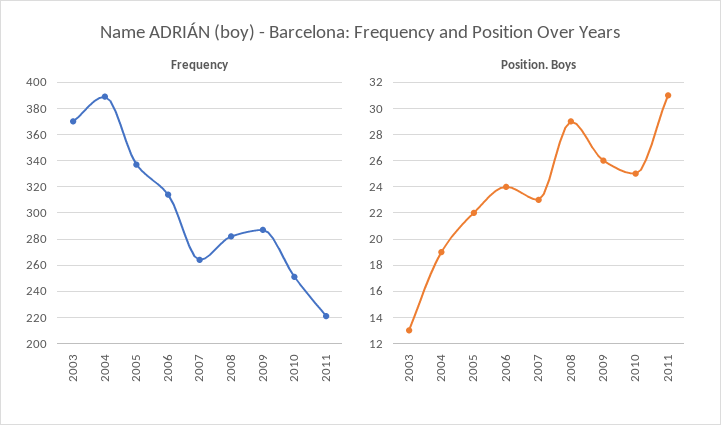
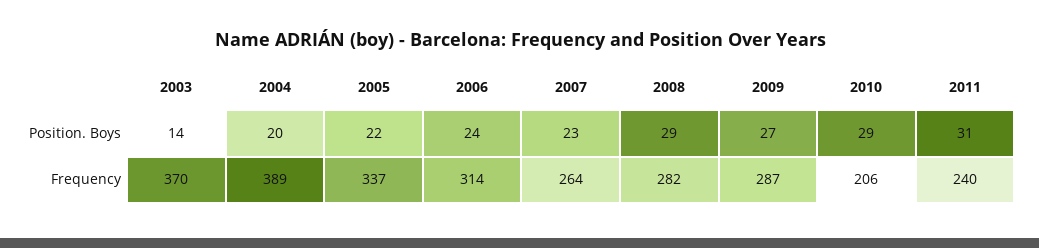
Frequency, 2010: 250 -> 206
Frequency, 2011: 220 -> 240
Position. Boys, 2003: 13 -> 14
Position. Boys, 2004: 19 -> 20
Position. Boys, 2009: 26 -> 27
Position. Boys, 2010: 25 -> 29

